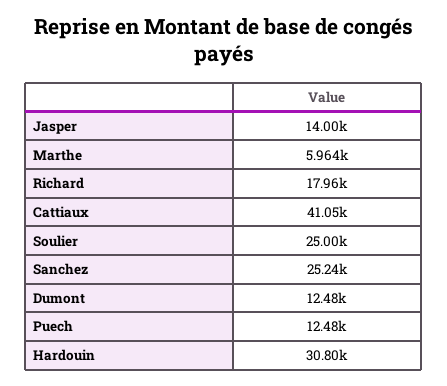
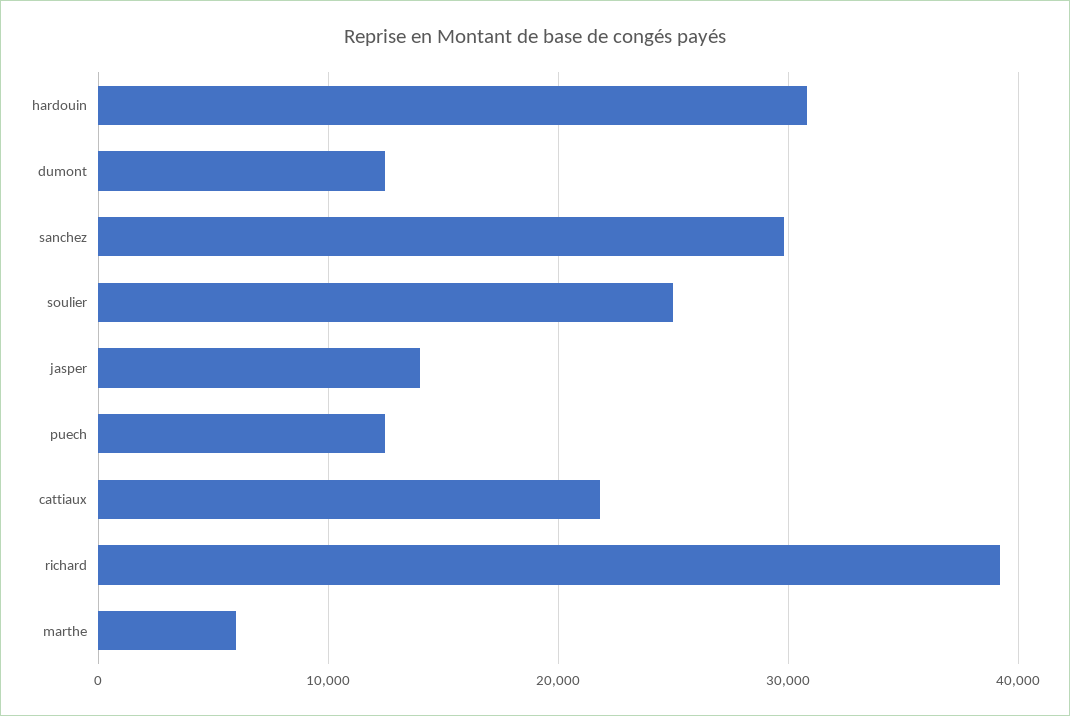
Richard: 17960 -> 39000
Cattiaux: 41050 -> 22000
Sanchez: 25240 -> 30000

